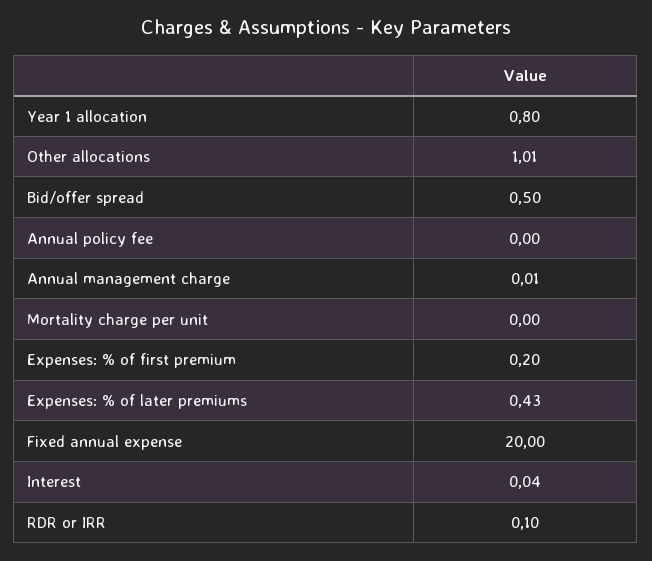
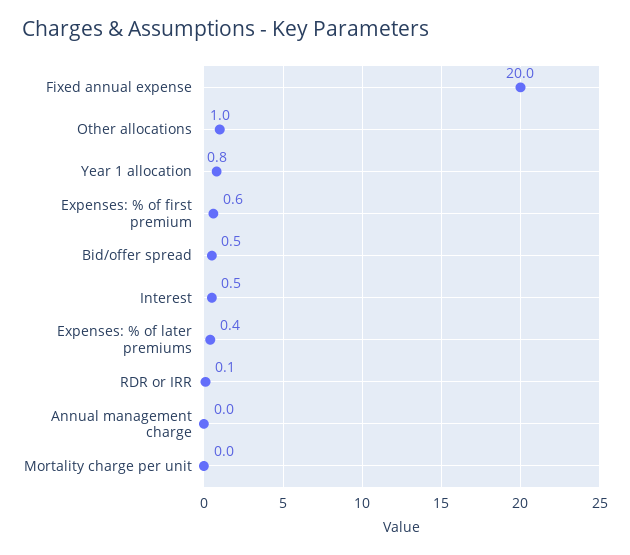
Annual policy fee: 0 -> none
Expenses: % of first premium: 0.2 -> 0.6
Interest: 0.04 -> 0.5

